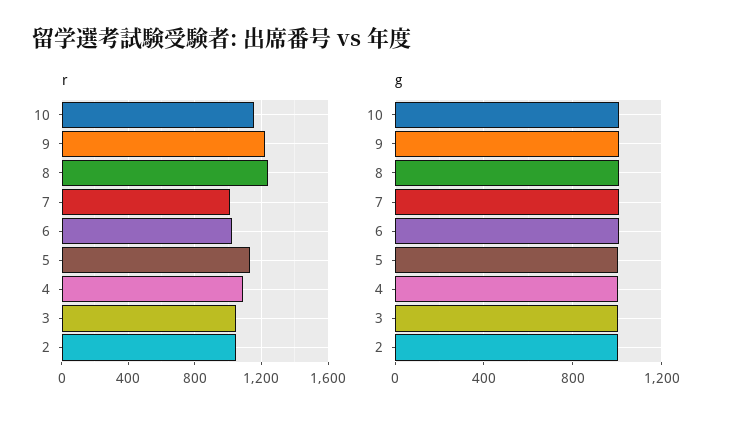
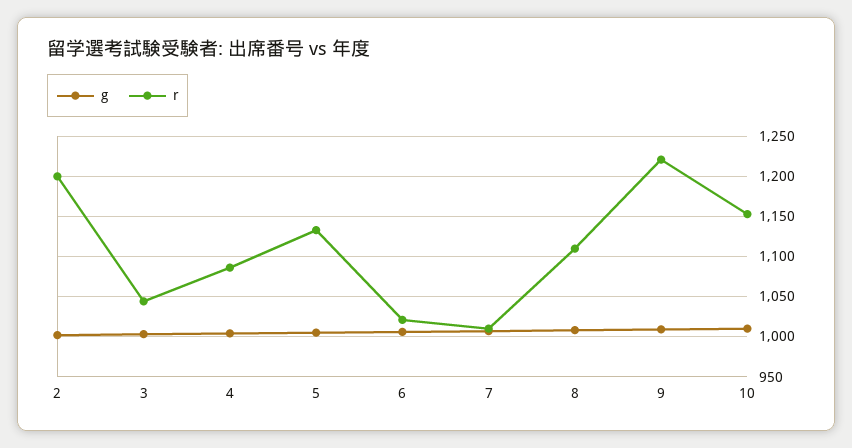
r, 8: 1250 -> 1110
r, 2: 1050 -> 1200

